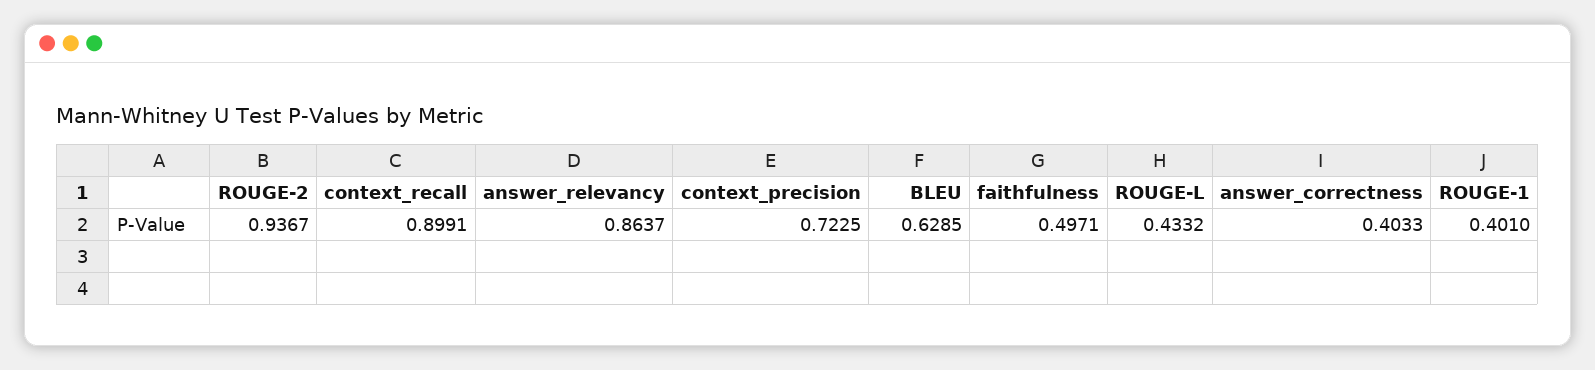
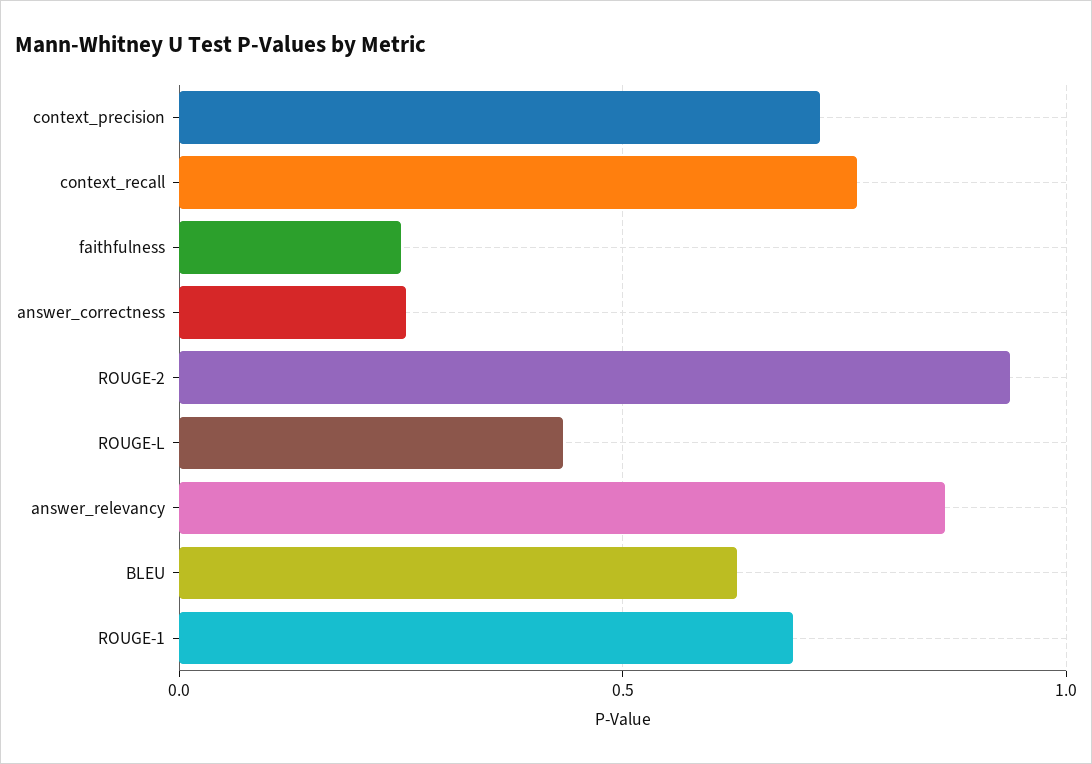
context_recall: 0.8991 -> 0.75
faithfulness: 0.4971 -> 0.25
answer_correctness: 0.4033 -> 0.25
ROUGE-1: 0.401 -> 0.7

